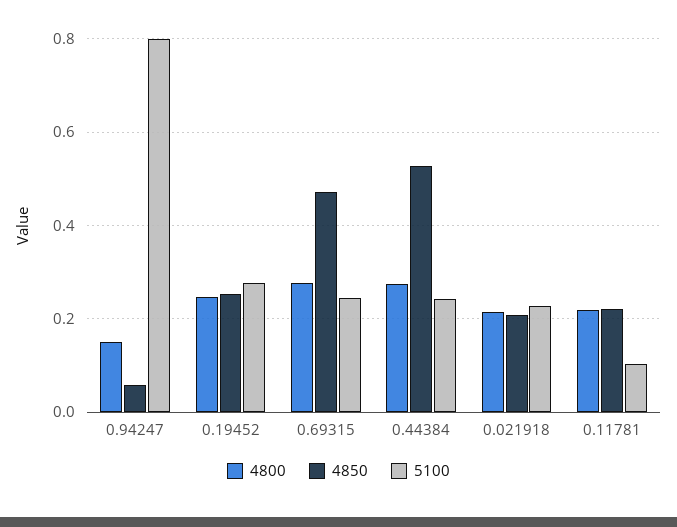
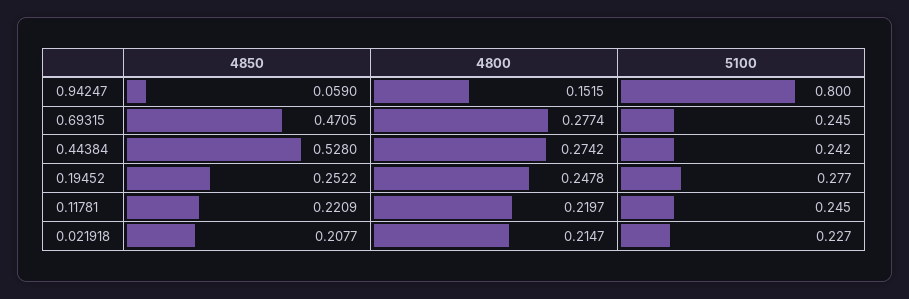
5100, 0.11781: 0.1 -> 0.245

